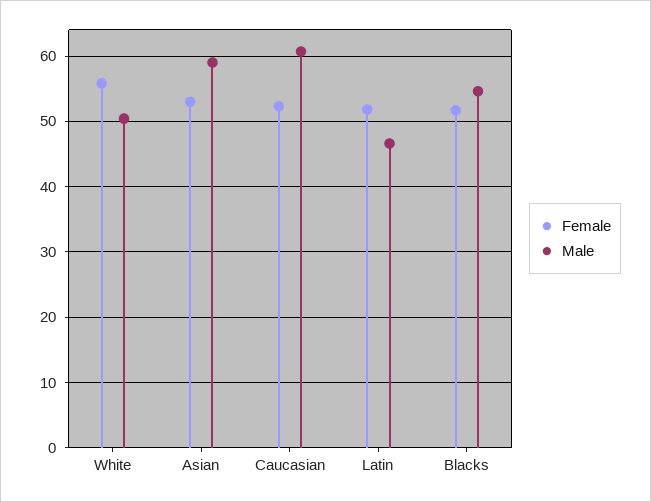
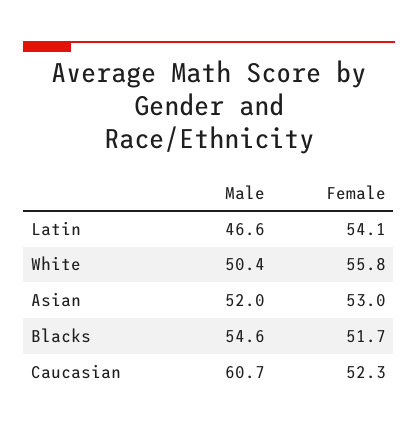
Male, Asian: 59 -> 52
Female, Latin: 52 -> 54.1

